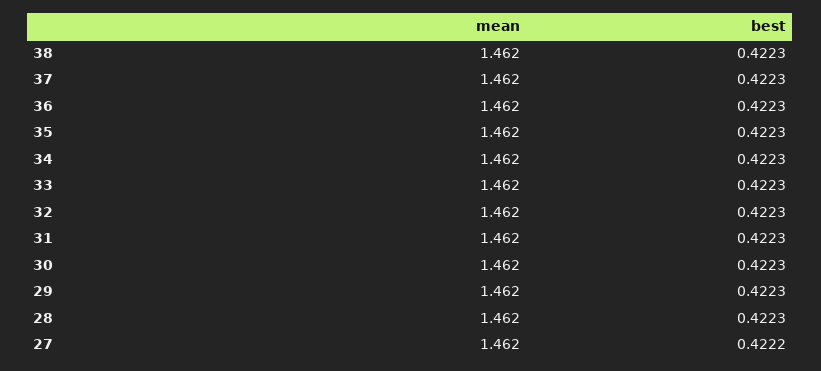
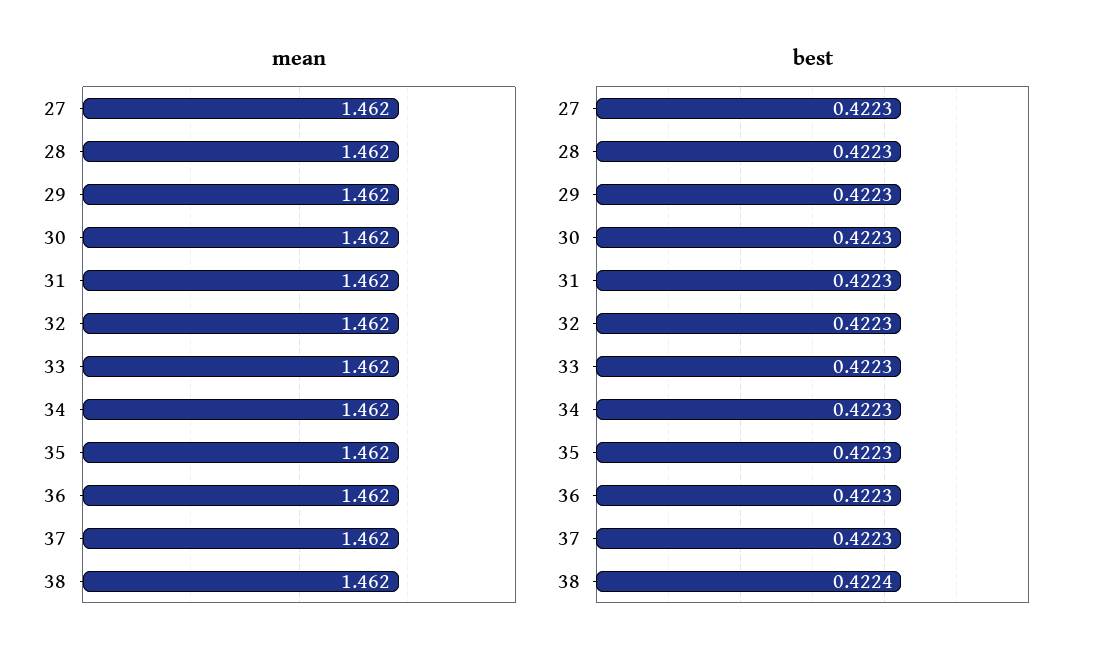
best, 38: 0.4223 -> 0.4224
best, 27: 0.4222 -> 0.4223

